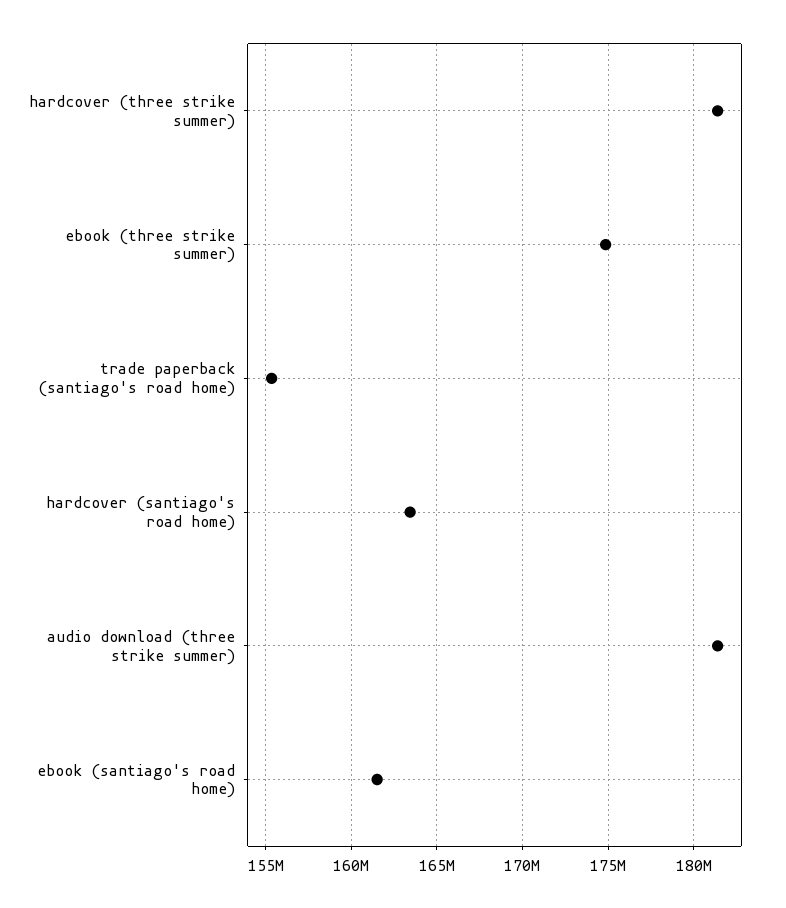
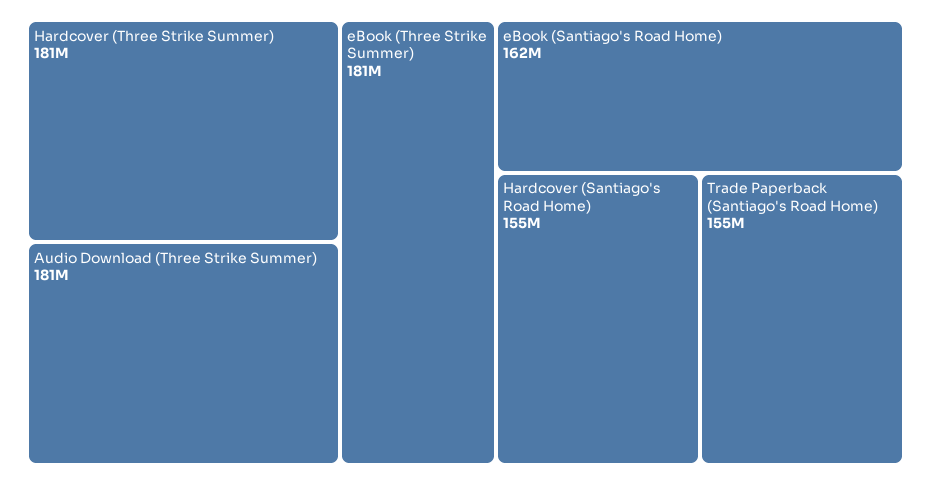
ebook (three strike summer): 175000000 -> 181000000
hardcover (santiago's road home): 163500000 -> 155000000

